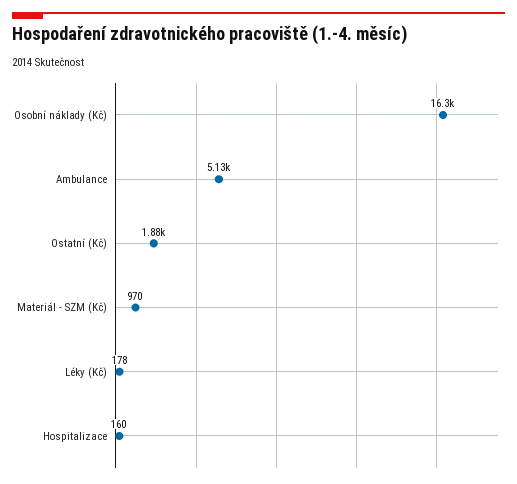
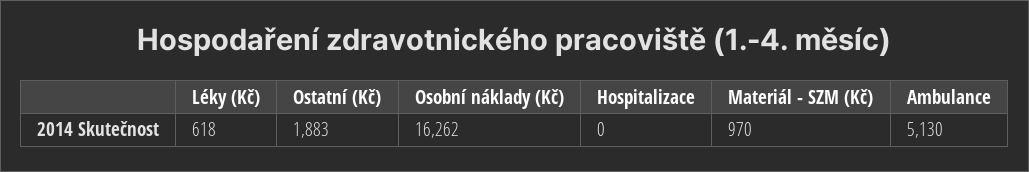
Léky (Kč): 178 -> 618
Hospitalizace: 160 -> 0

